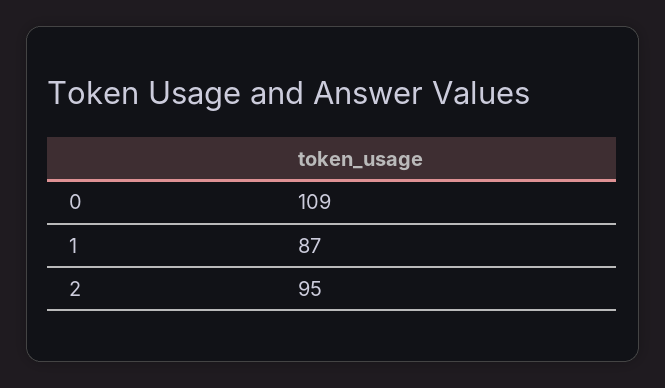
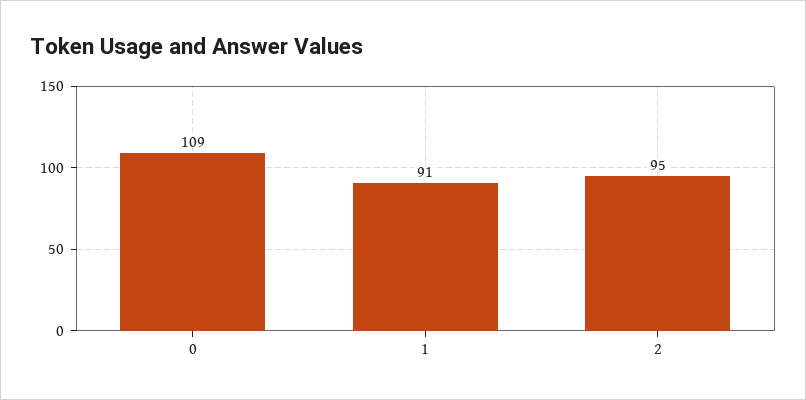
1: 87 -> 91

